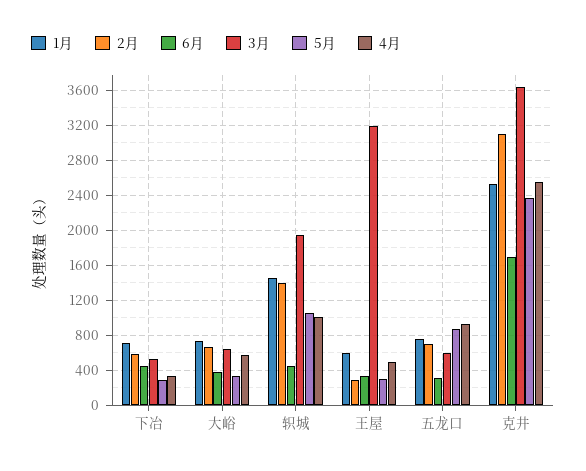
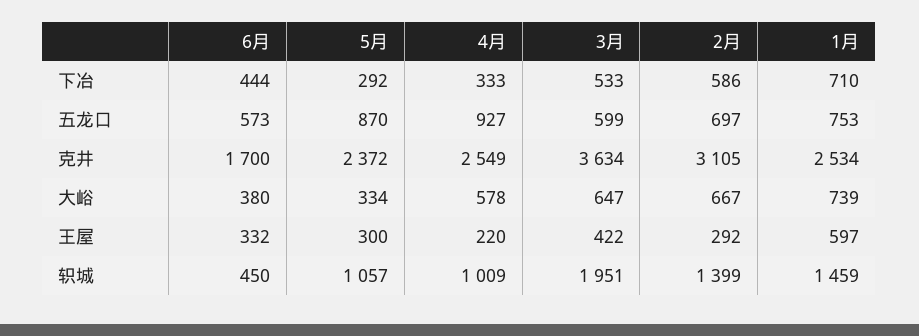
3月, 王屋: 3200 -> 422
4月, 王屋: 500 -> 220
6月, 五龙口: 300 -> 573

